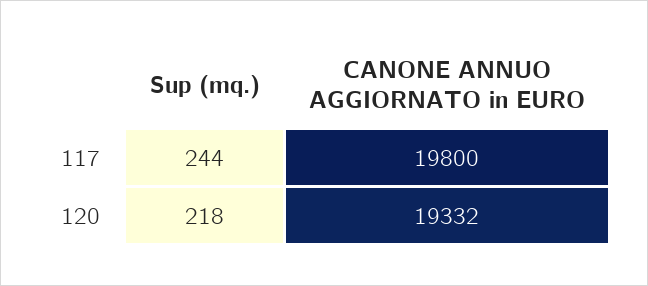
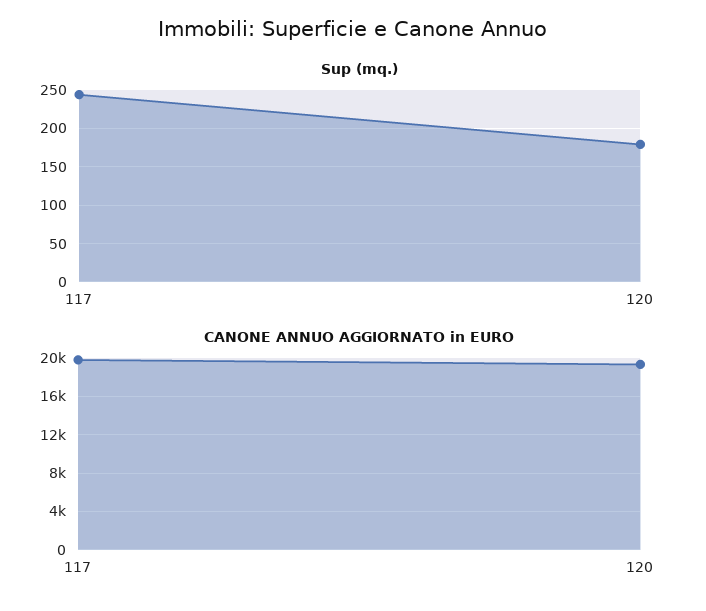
Sup (mq.), 120: 218 -> 180

